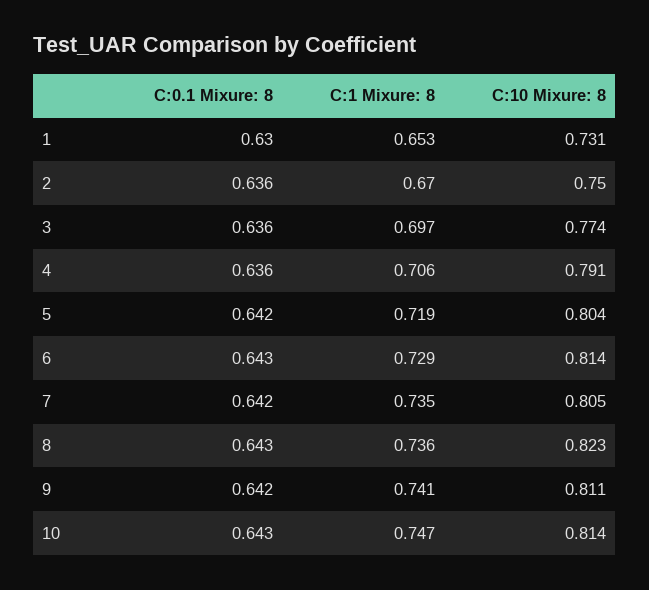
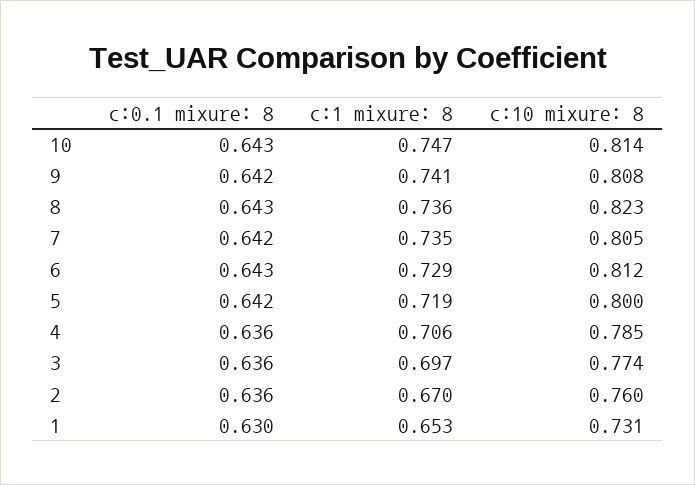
C:10 Mixure: 8, 2: 0.75 -> 0.76
C:10 Mixure: 8, 4: 0.791 -> 0.785
C:10 Mixure: 8, 5: 0.804 -> 0.8
C:10 Mixure: 8, 6: 0.814 -> 0.812
C:10 Mixure: 8, 9: 0.811 -> 0.808

